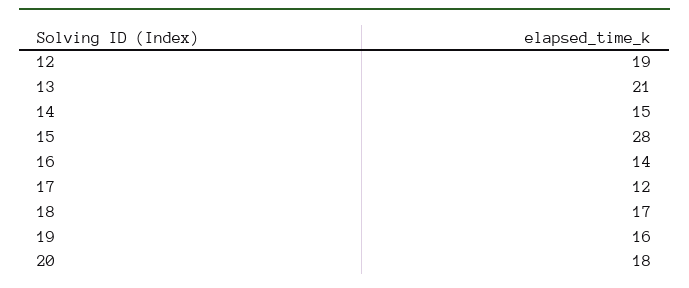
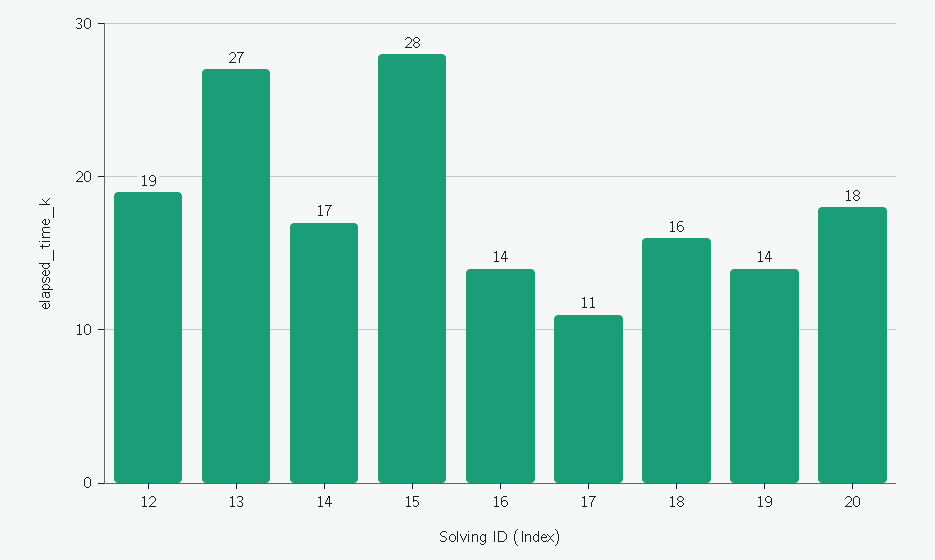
13: 21 -> 27
14: 15 -> 17
17: 12 -> 11
18: 17 -> 16
19: 16 -> 14

